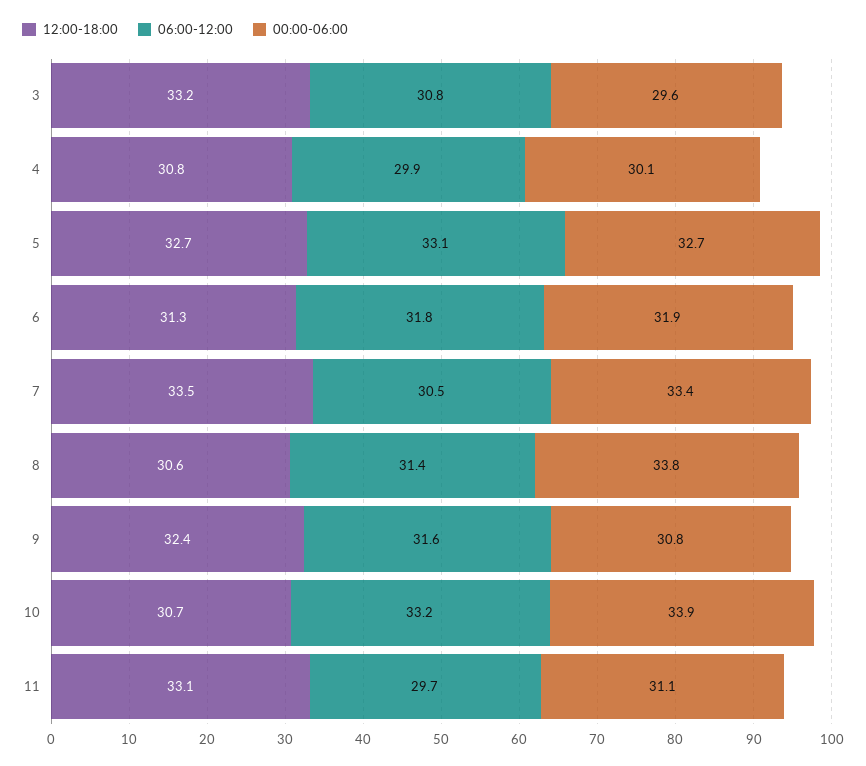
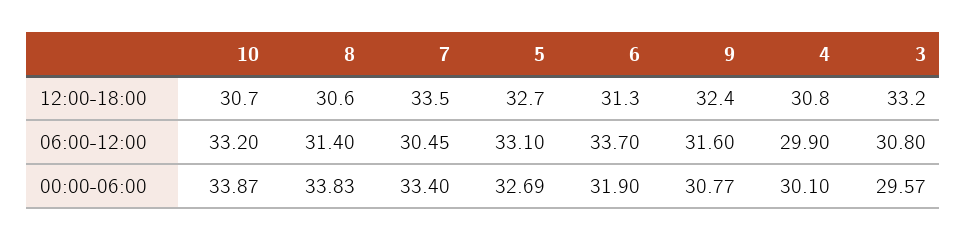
06:00-12:00, 6: 31.8 -> 33.7
12:00-18:00, 11: 33.1 -> none
06:00-12:00, 11: 29.7 -> none
00:00-06:00, 11: 31.1 -> none

